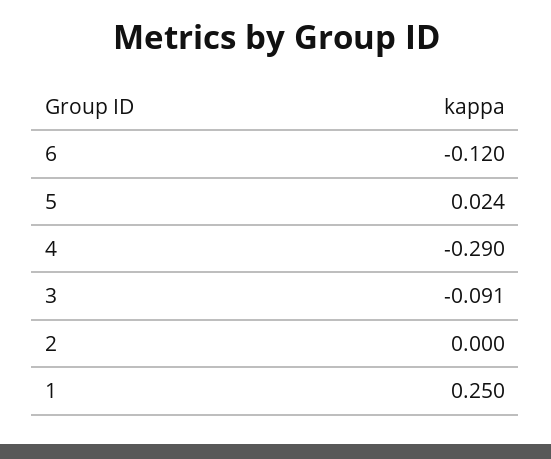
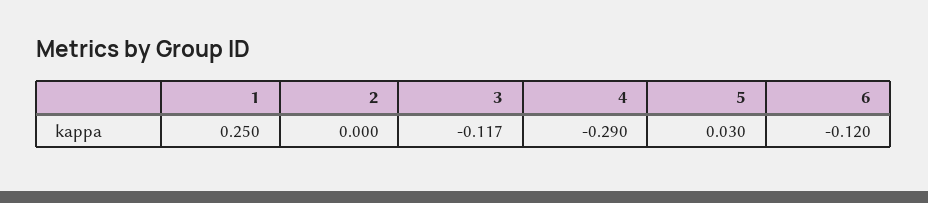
5: 0.024 -> 0.03
3: -0.091 -> -0.117

